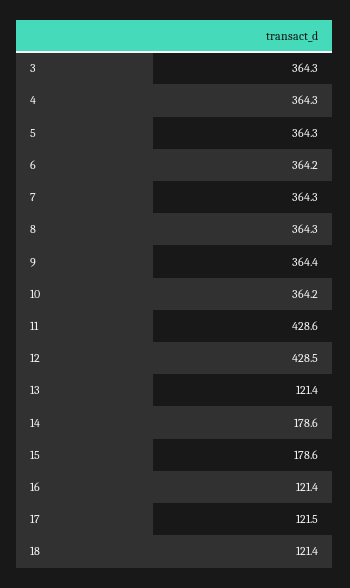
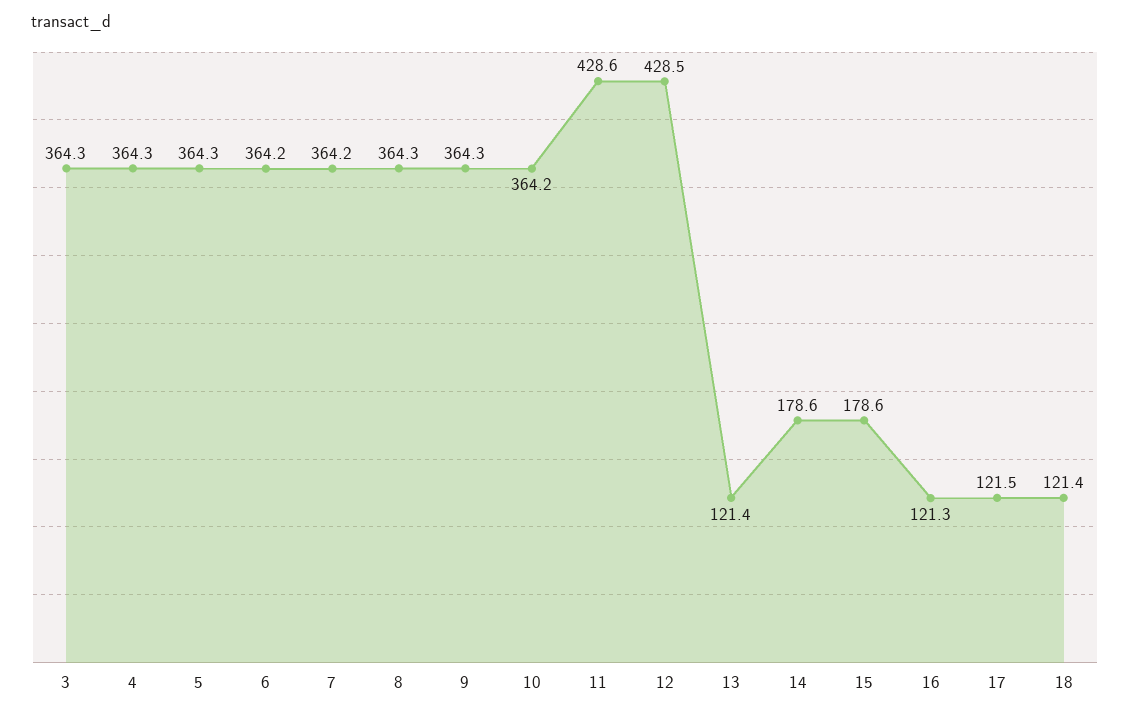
7: 364.3 -> 364.2
9: 364.4 -> 364.3
16: 121.4 -> 121.3

